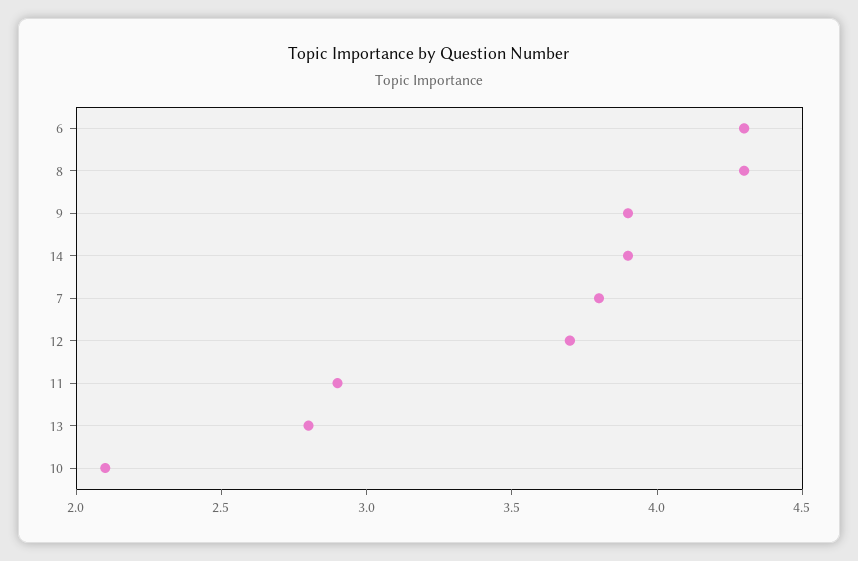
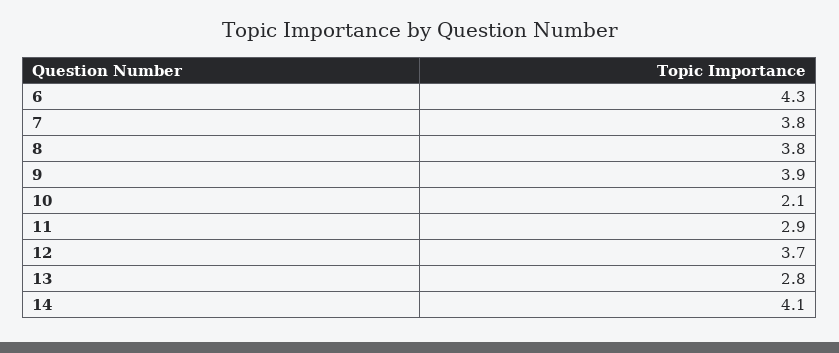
8: 4.3 -> 3.8
14: 3.9 -> 4.1

